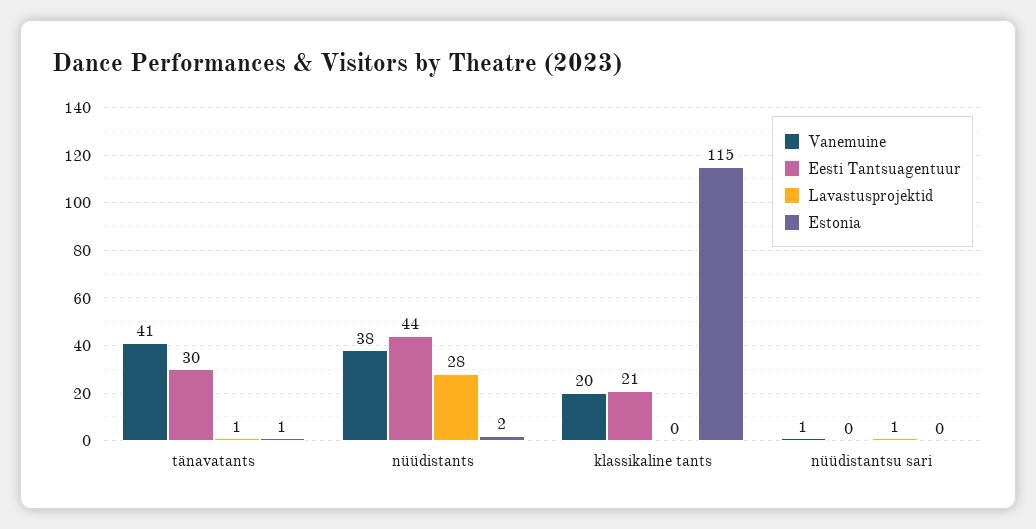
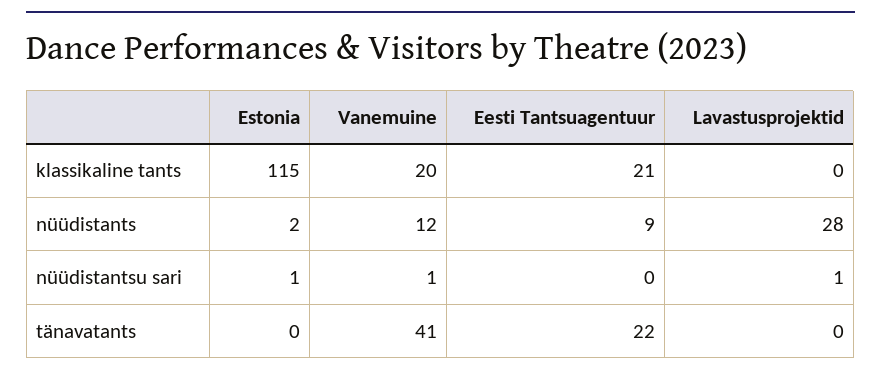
Eesti Tantsuagentuur, tänavatants: 30 -> 22
Lavastusprojektid, tänavatants: 1 -> 0
Estonia, tänavatants: 1 -> 0
Vanemuine, nüüdistants: 38 -> 12
Eesti Tantsuagentuur, nüüdistants: 44 -> 9
Estonia, nüüdistantsu sari: 0 -> 1

